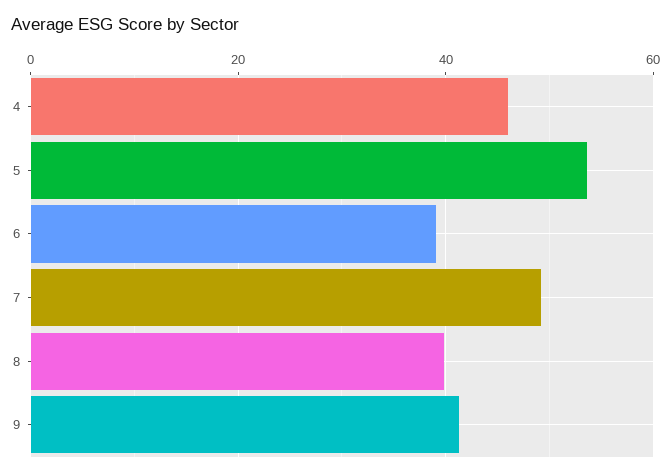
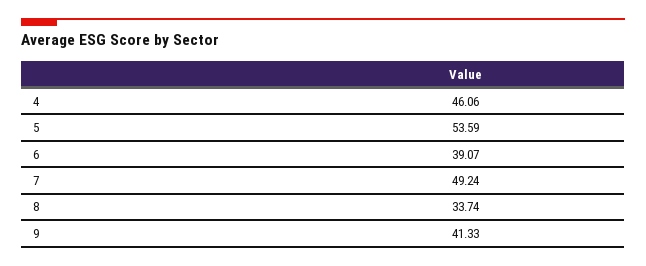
8: 40 -> 33.74

